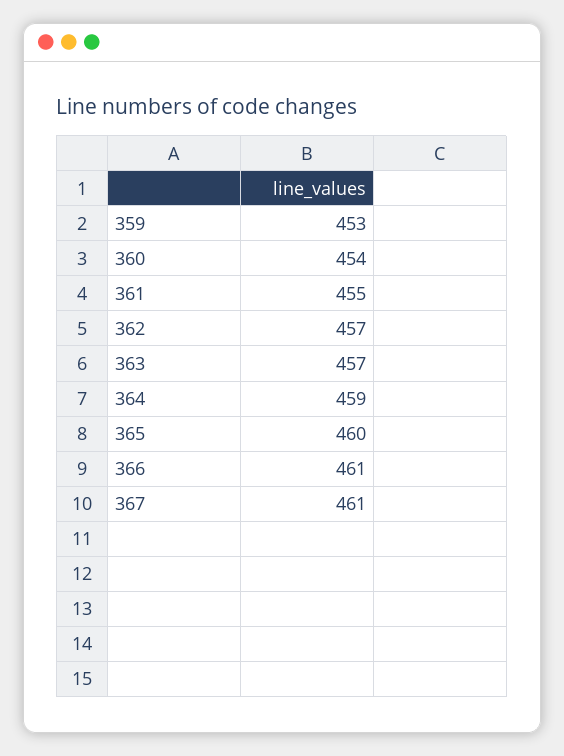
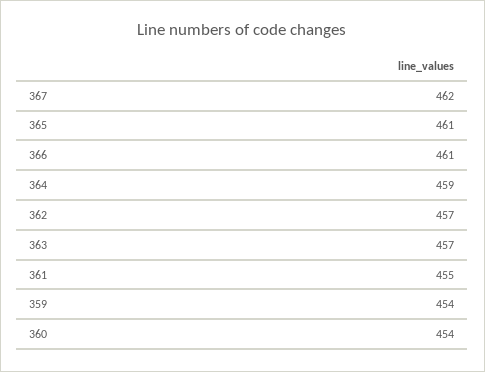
359: 453 -> 454
365: 460 -> 461
367: 461 -> 462

